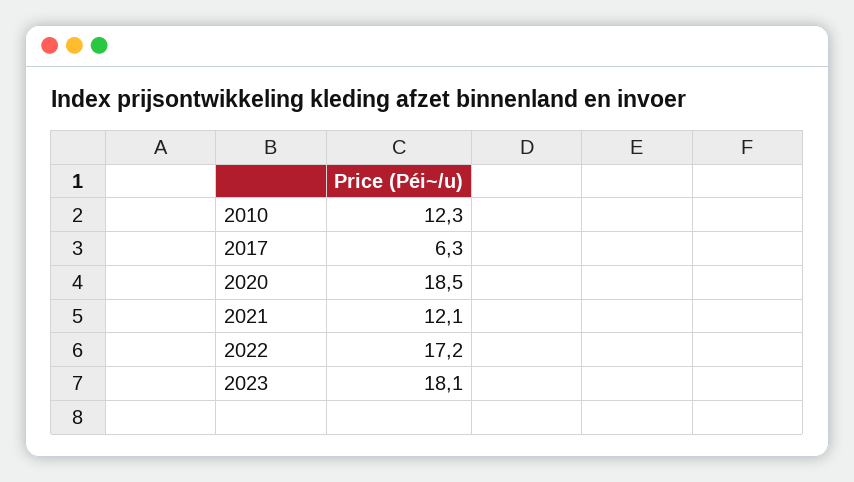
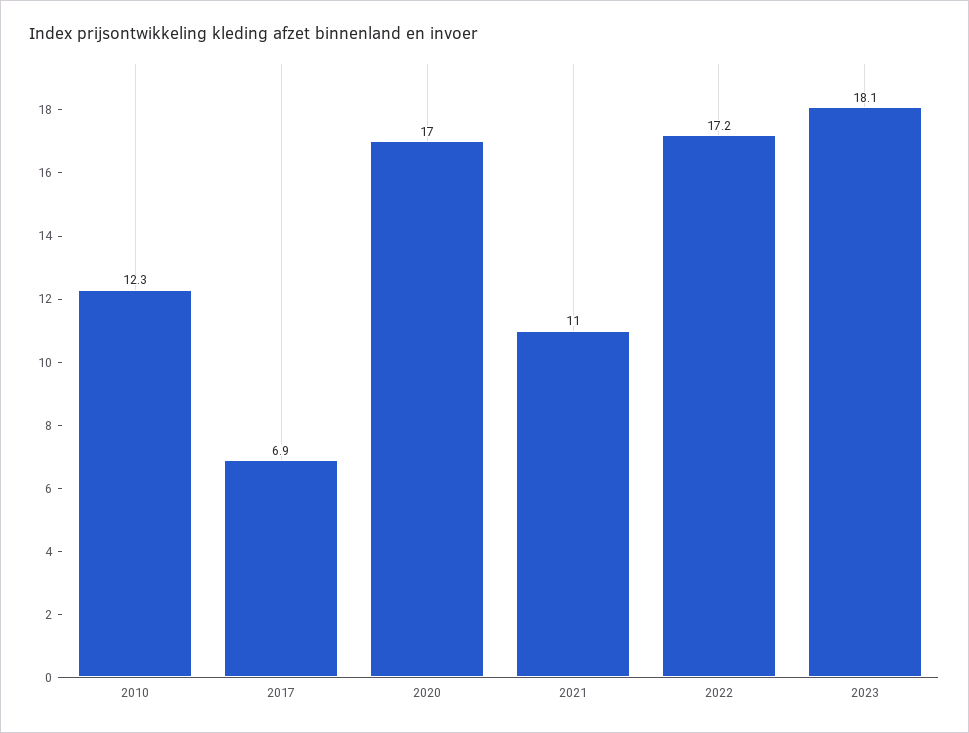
2017: 6.3 -> 6.9
2020: 18.5 -> 17
2021: 12.1 -> 11

